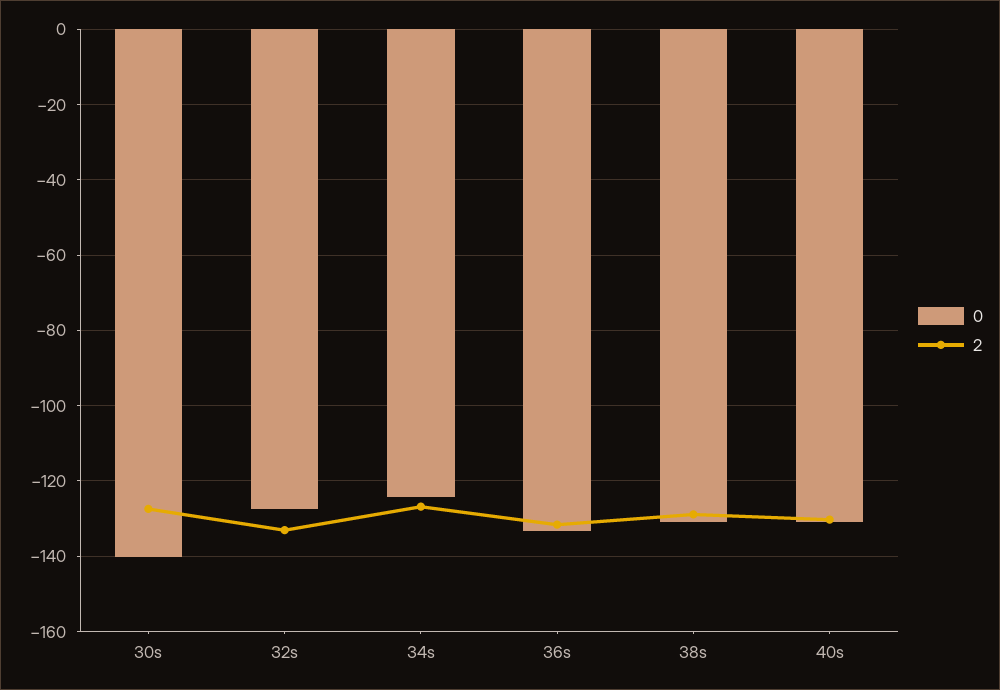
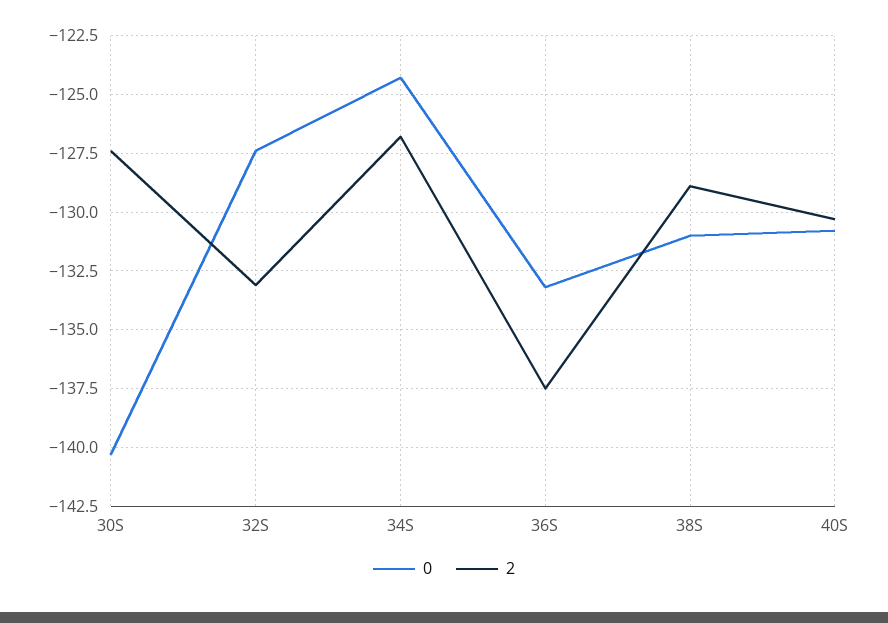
2, 36s: -132 -> -137.5

